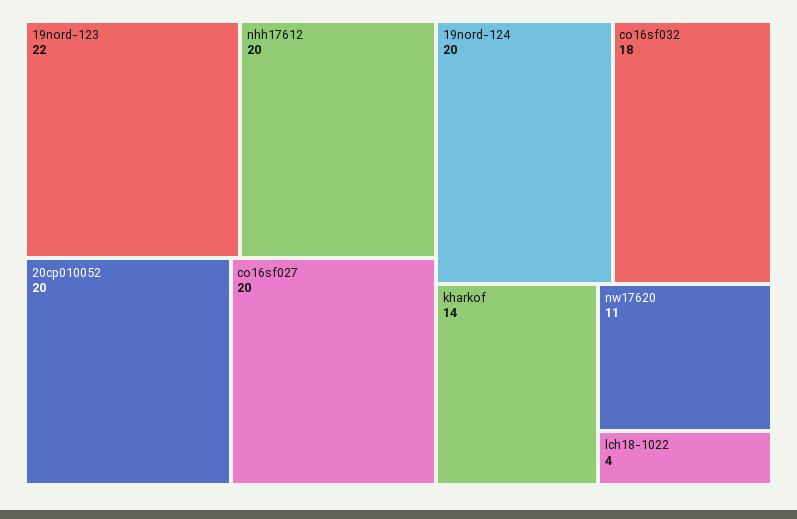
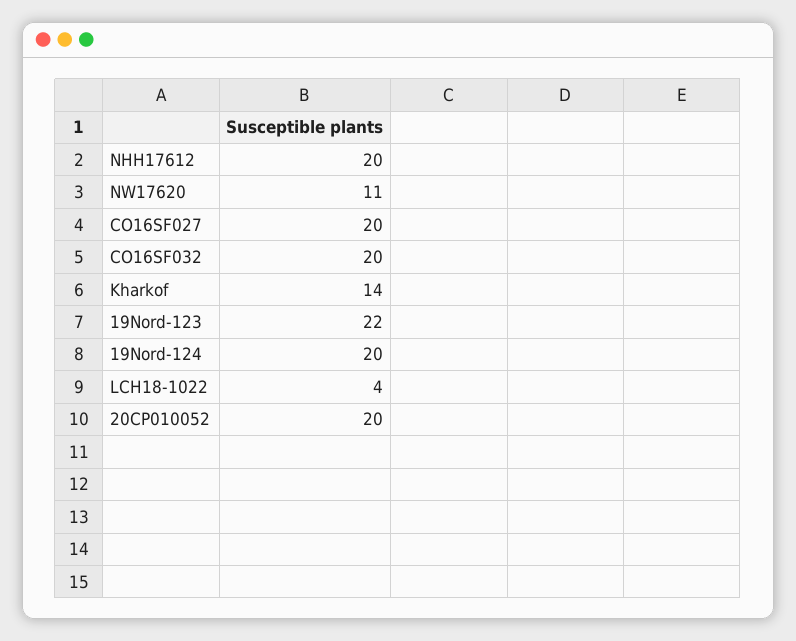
co16sf032: 18 -> 20

